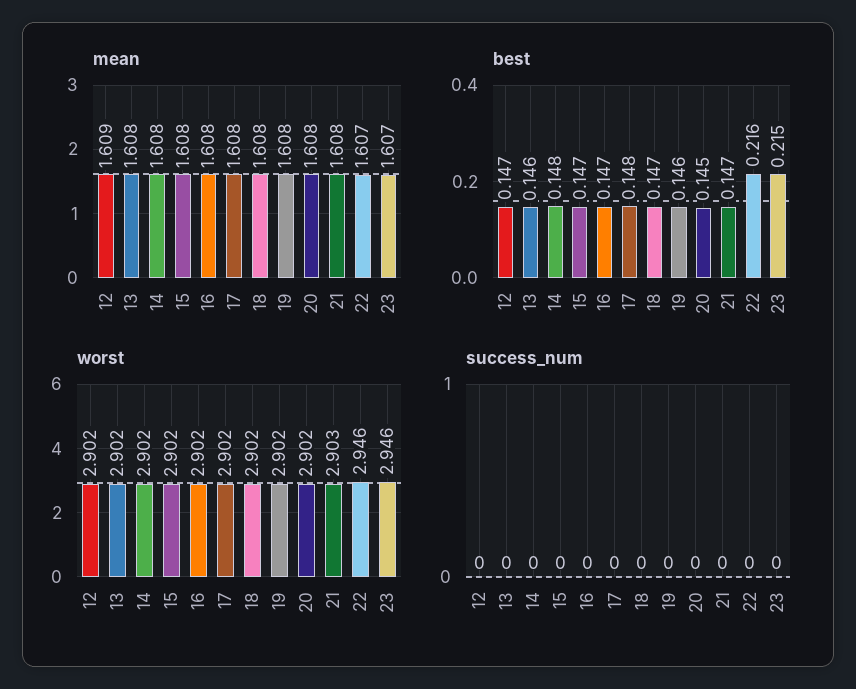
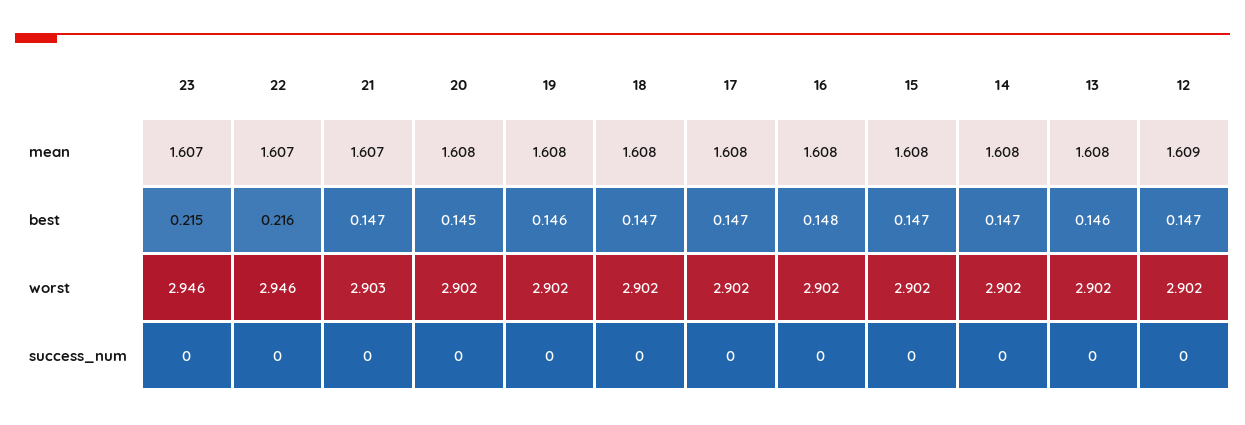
mean, 21: 1.608 -> 1.607
best, 14: 0.148 -> 0.147
best, 16: 0.147 -> 0.148
best, 17: 0.148 -> 0.147

